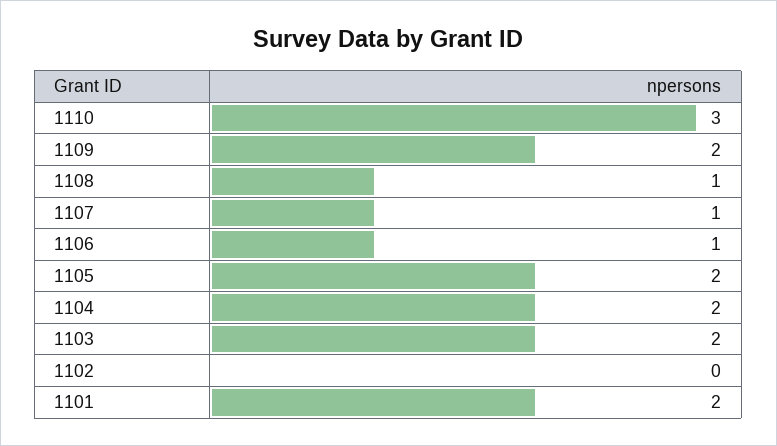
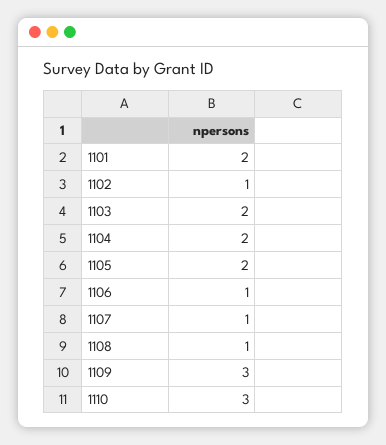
1109: 2 -> 3
1102: 0 -> 1

